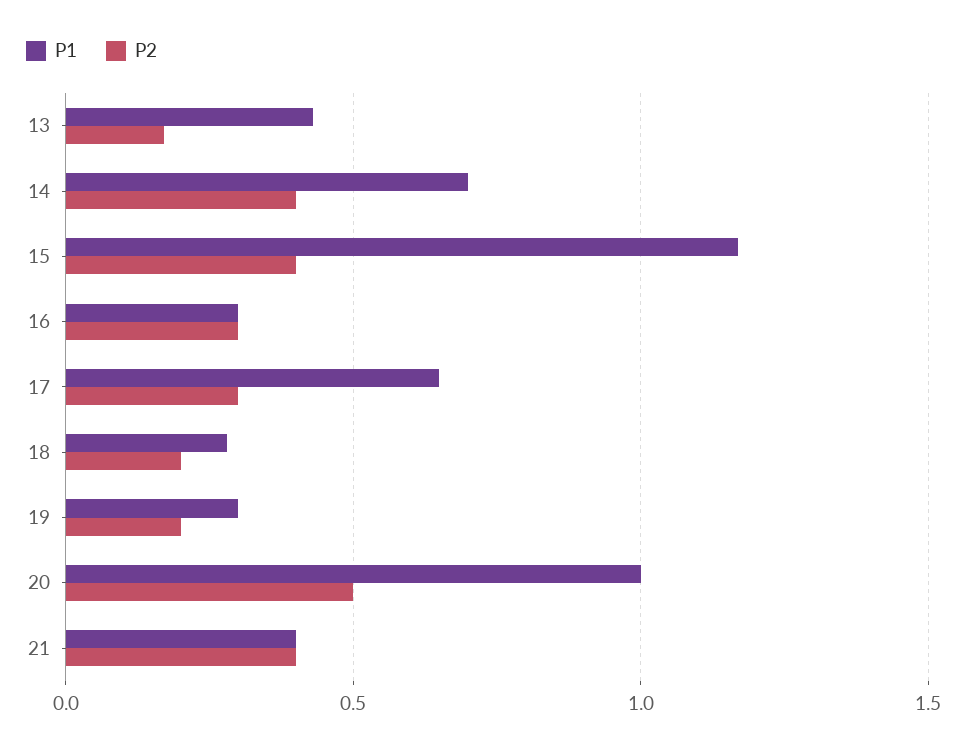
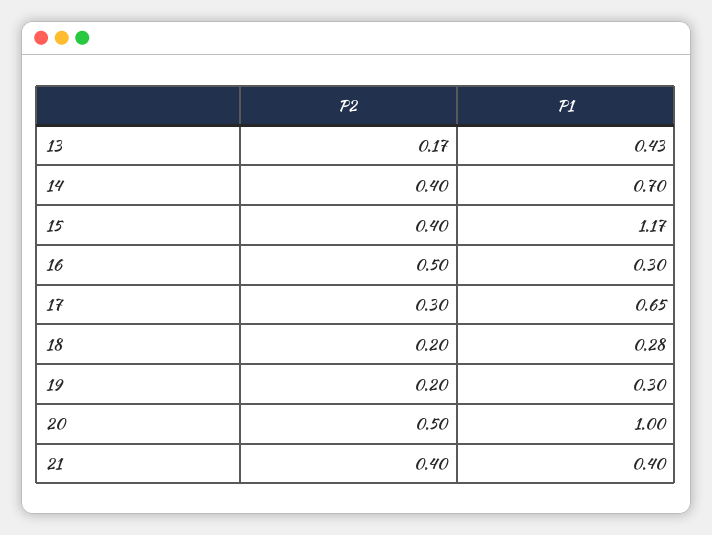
P2, 16: 0.3 -> 0.5

